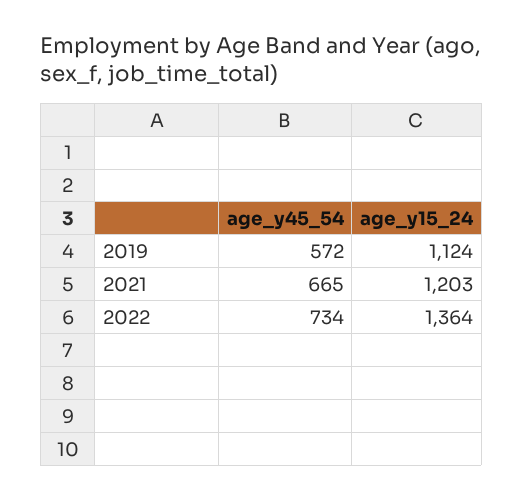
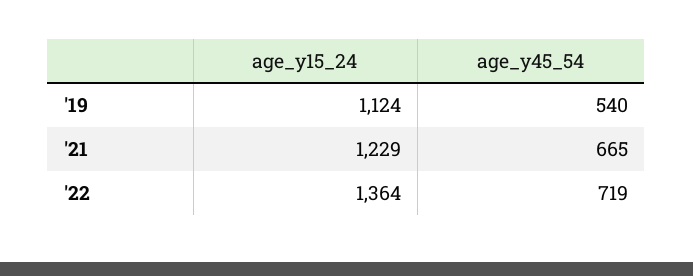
age_y45_54, 2019: 572 -> 540
age_y15_24, 2021: 1203 -> 1229
age_y45_54, 2022: 734 -> 719

